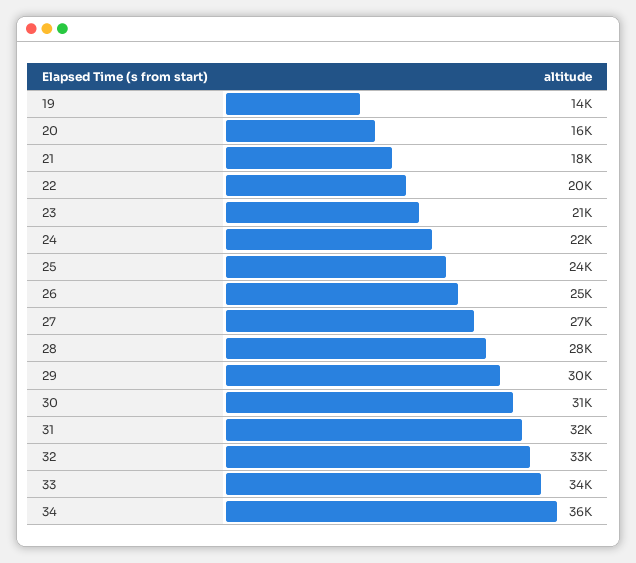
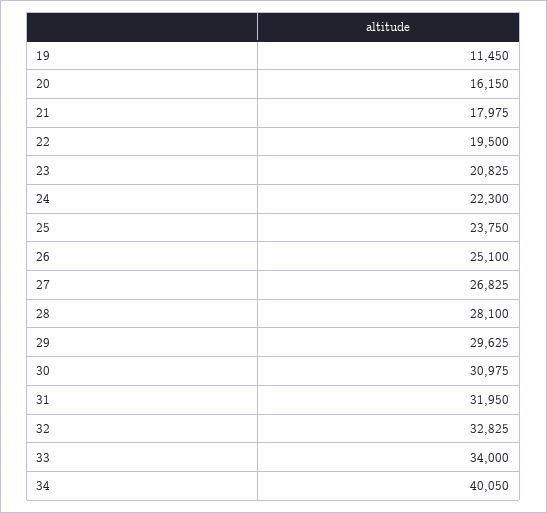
19: 14000 -> 11450
34: 36000 -> 40050

